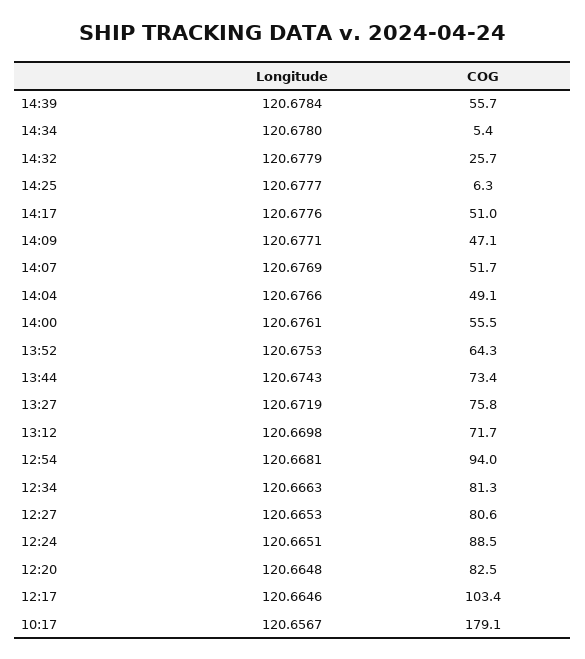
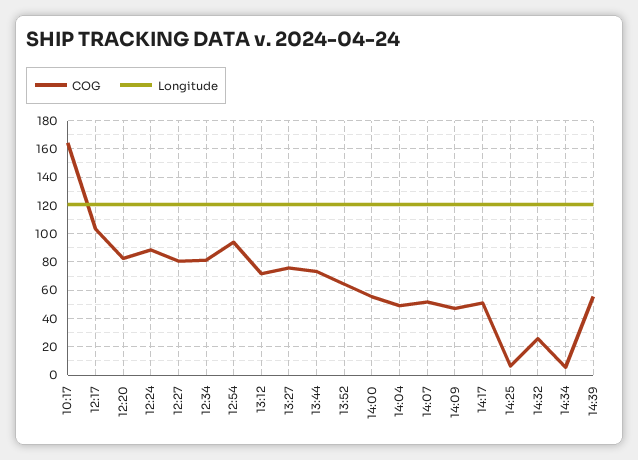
COG, 10:17: 179.1 -> 165

